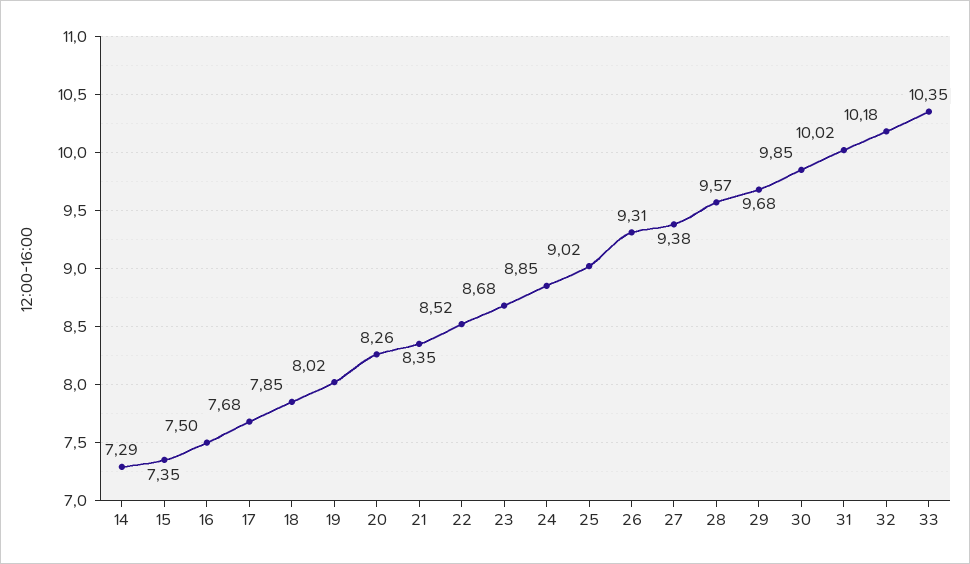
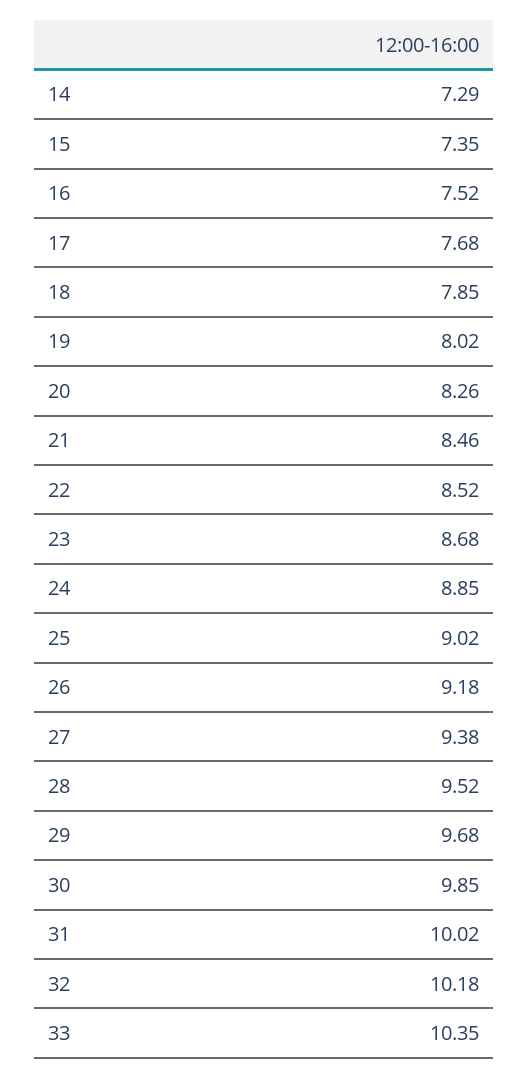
16: 7.5 -> 7.52
21: 8.35 -> 8.46
26: 9.31 -> 9.18
28: 9.57 -> 9.52

